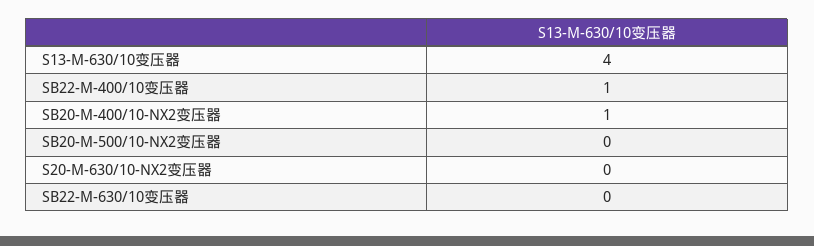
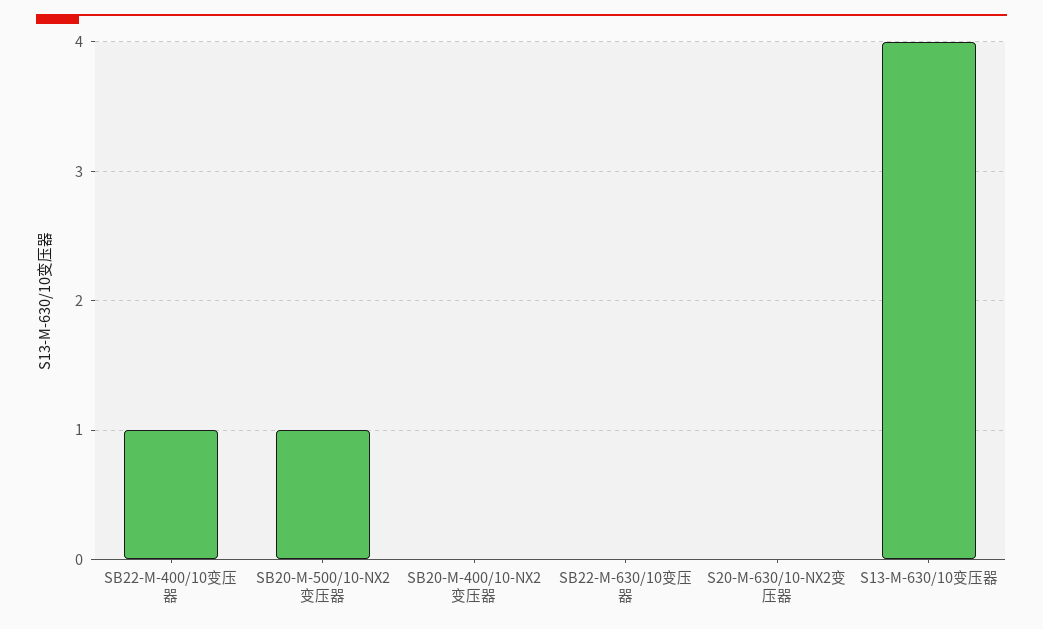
SB20-M-400/10-NX2变压器: 1 -> 0
SB20-M-500/10-NX2变压器: 0 -> 1

